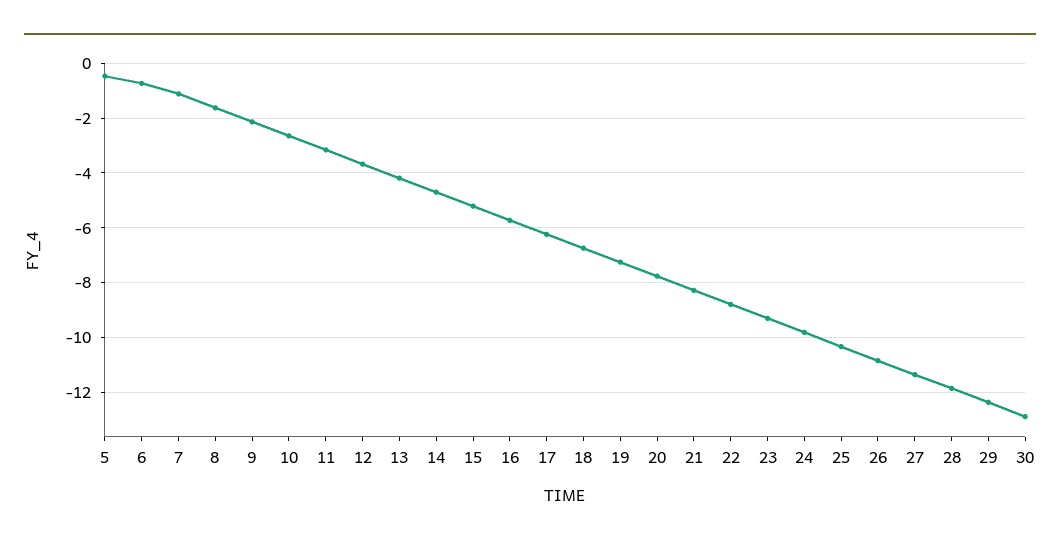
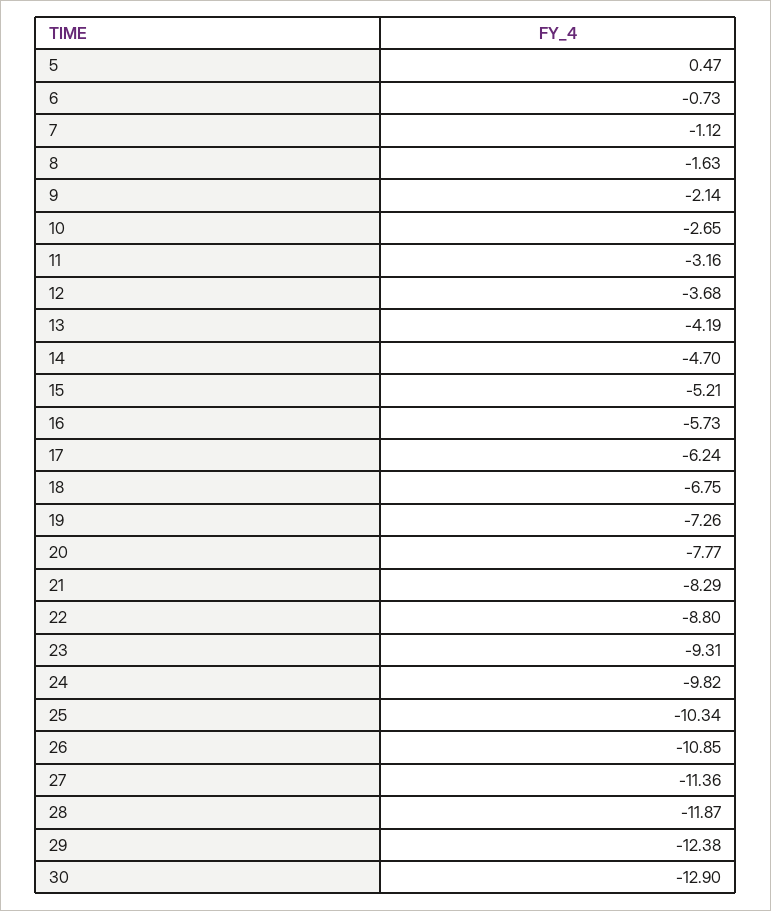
5: -0.5 -> 0.47

